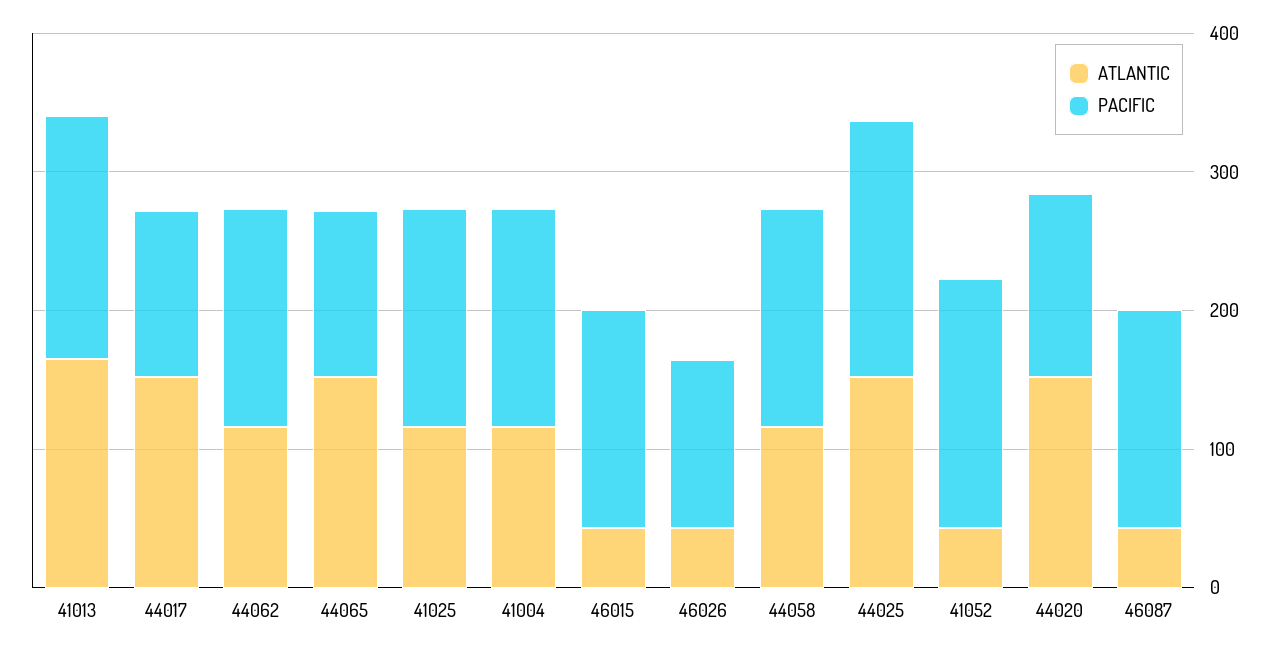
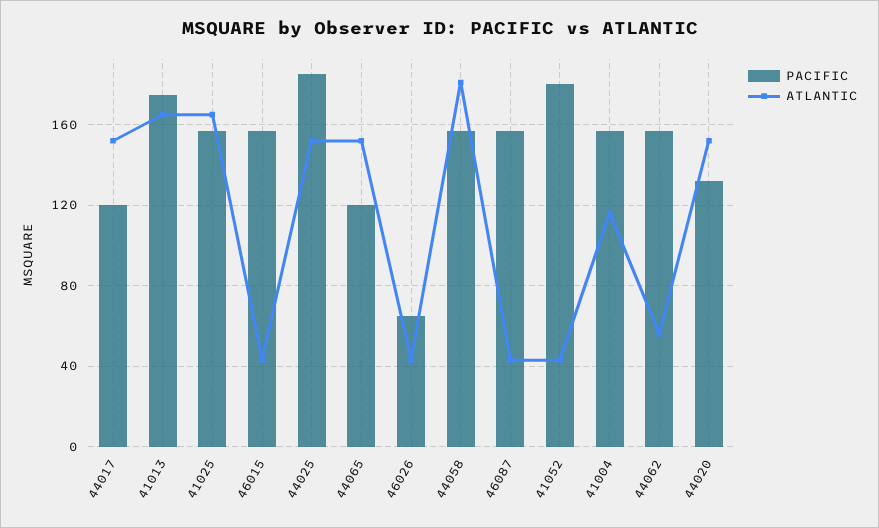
ATLANTIC, 44062: 120 -> 55
ATLANTIC, 41025: 120 -> 165
PACIFIC, 46026: 120 -> 65
ATLANTIC, 44058: 120 -> 180

